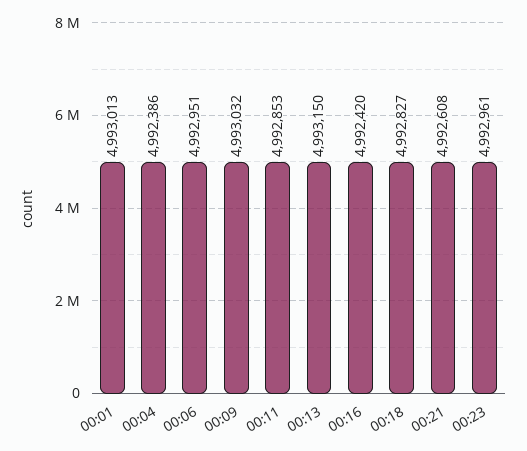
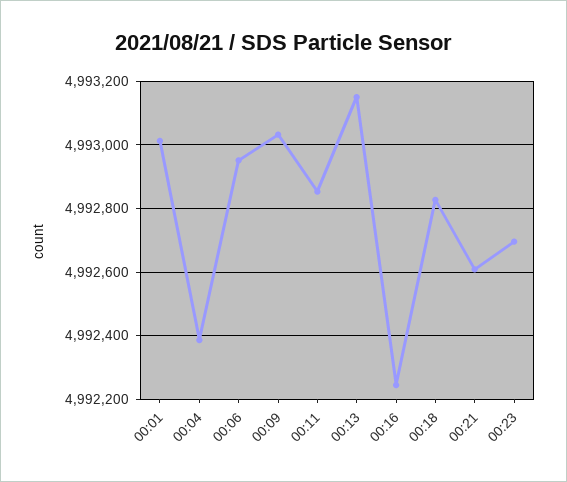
00:16: 4992420 -> 4992240
00:23: 4992961 -> 4992700

